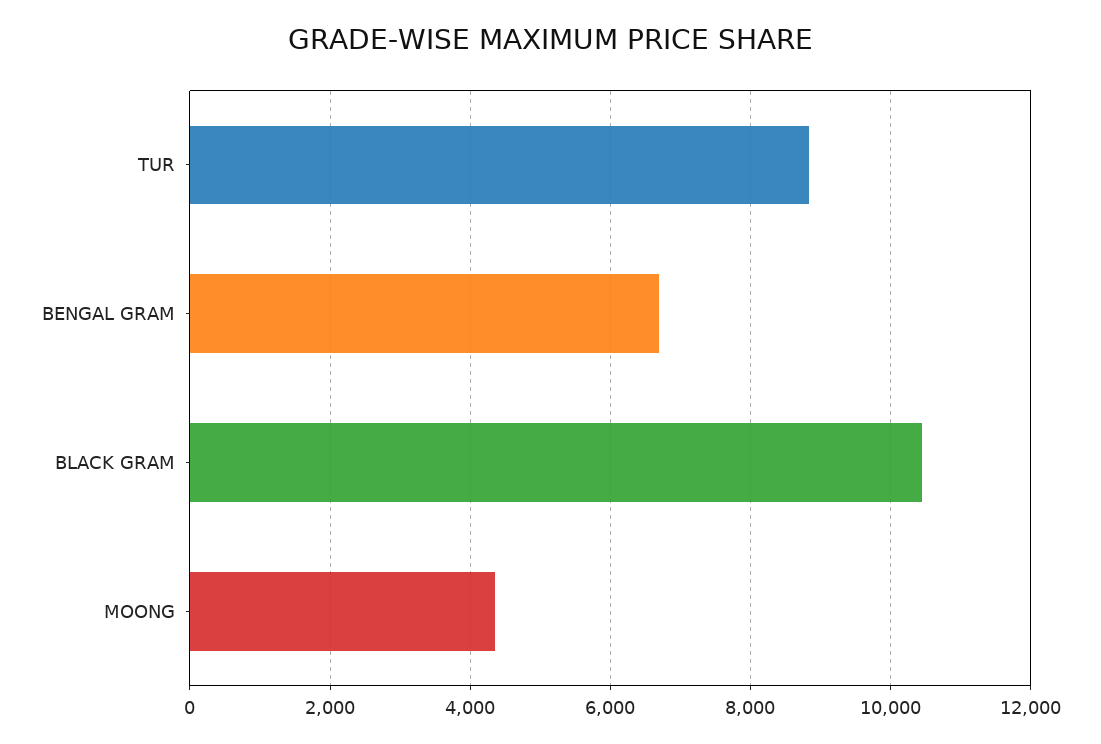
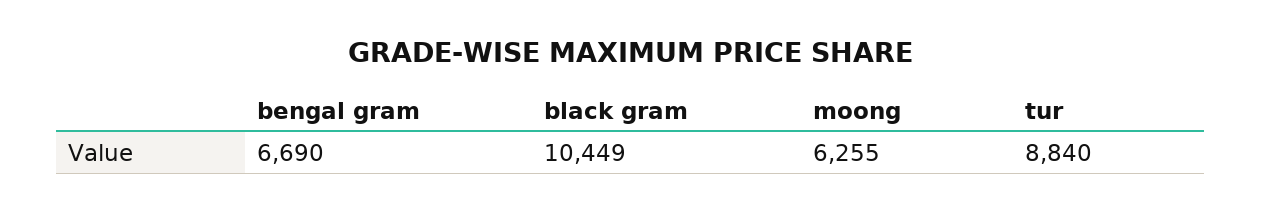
MOONG: 4400 -> 6255

